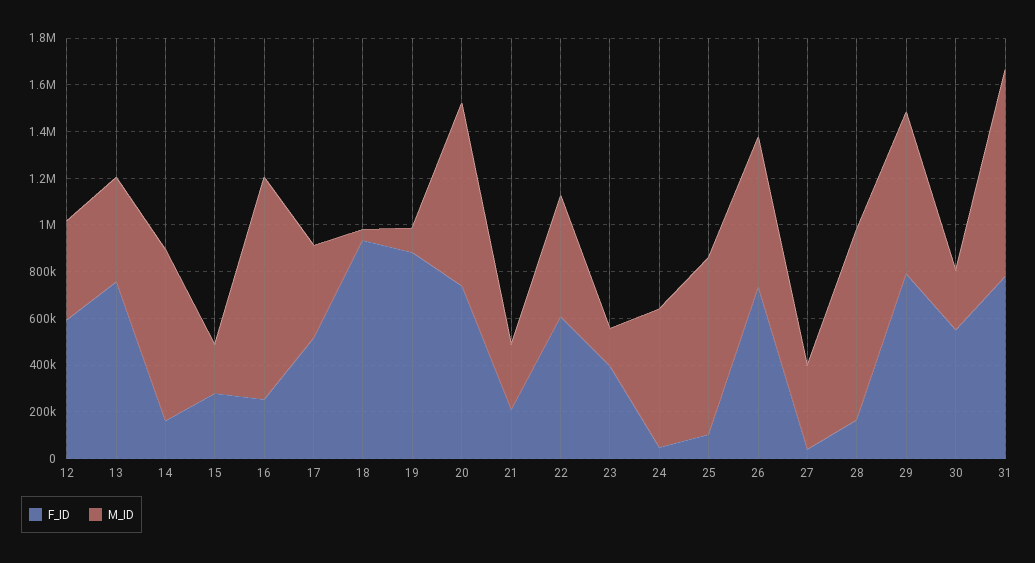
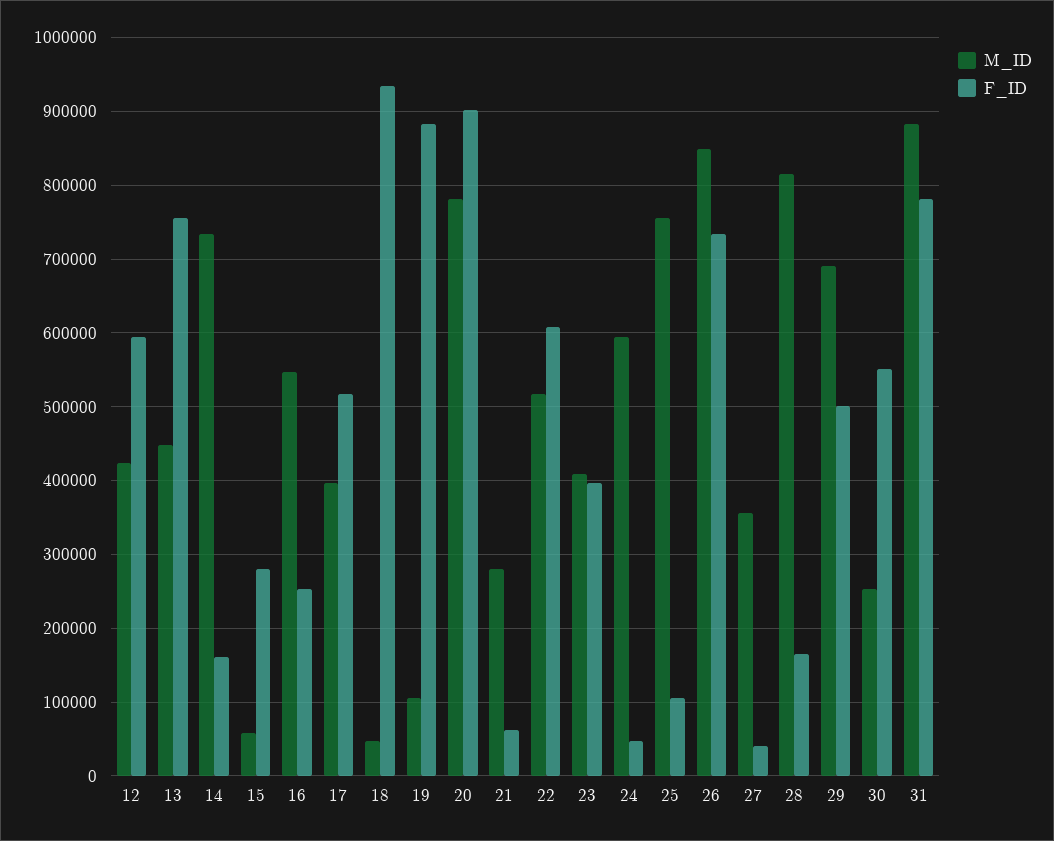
M_ID, 15: 200000 -> 60000
M_ID, 16: 950000 -> 550000
F_ID, 20: 750000 -> 900000
F_ID, 21: 200000 -> 60000
M_ID, 23: 150000 -> 410000
M_ID, 26: 650000 -> 850000
F_ID, 29: 800000 -> 500000

